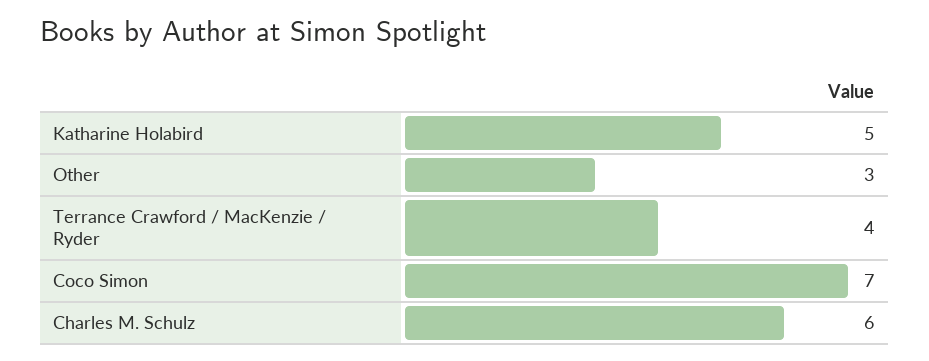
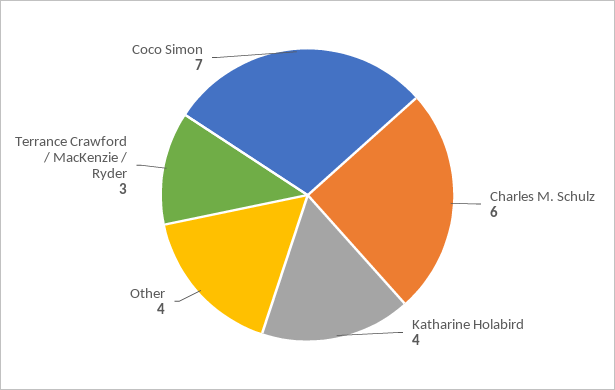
Katharine Holabird: 5 -> 4
Other: 3 -> 4
Terrance Crawford / MacKenzie / Ryder: 4 -> 3

